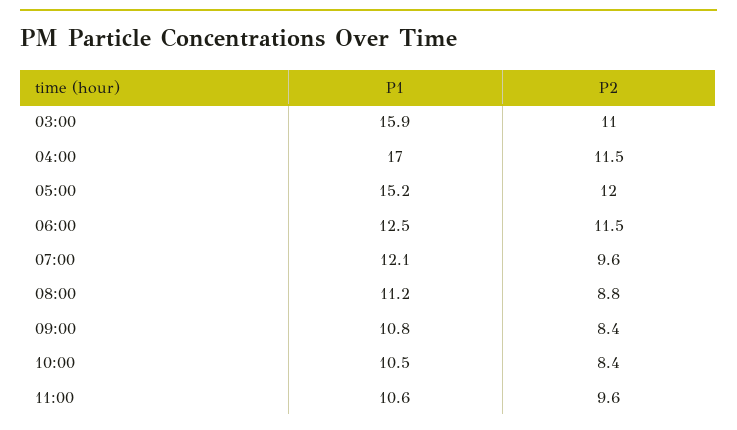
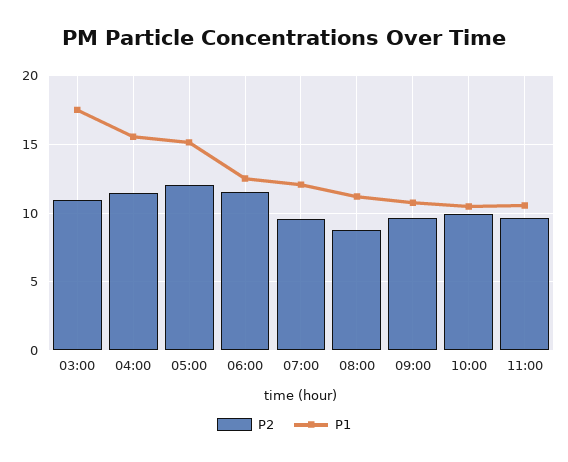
P1, 03:00: 15.9 -> 17.5
P1, 04:00: 17 -> 15.5
P2, 09:00: 8.4 -> 9.5
P2, 10:00: 8.4 -> 10

